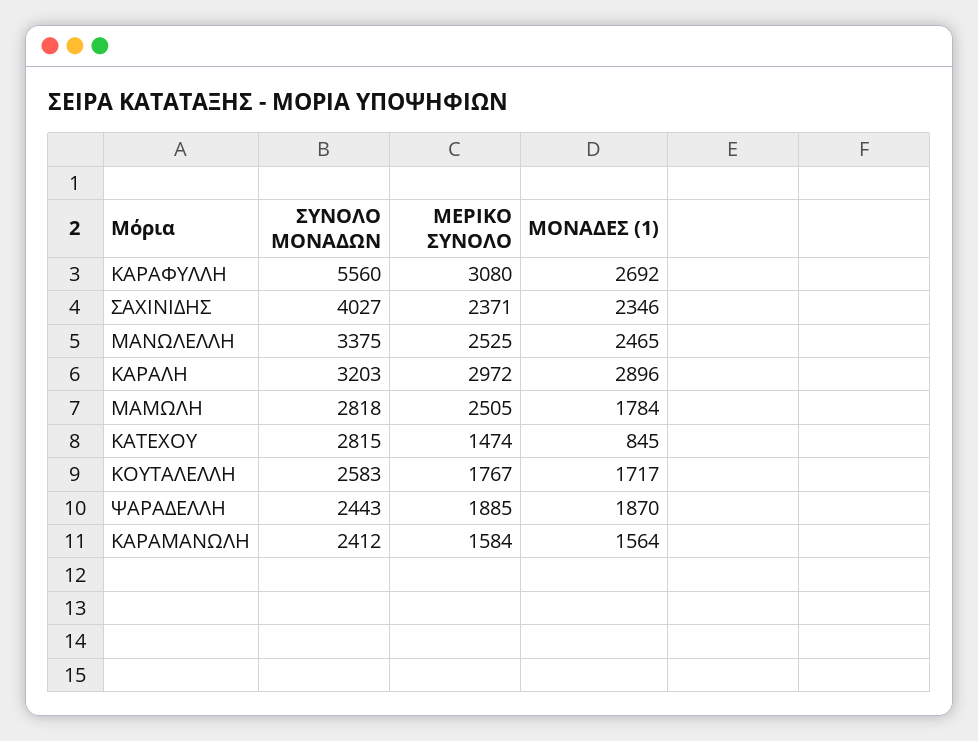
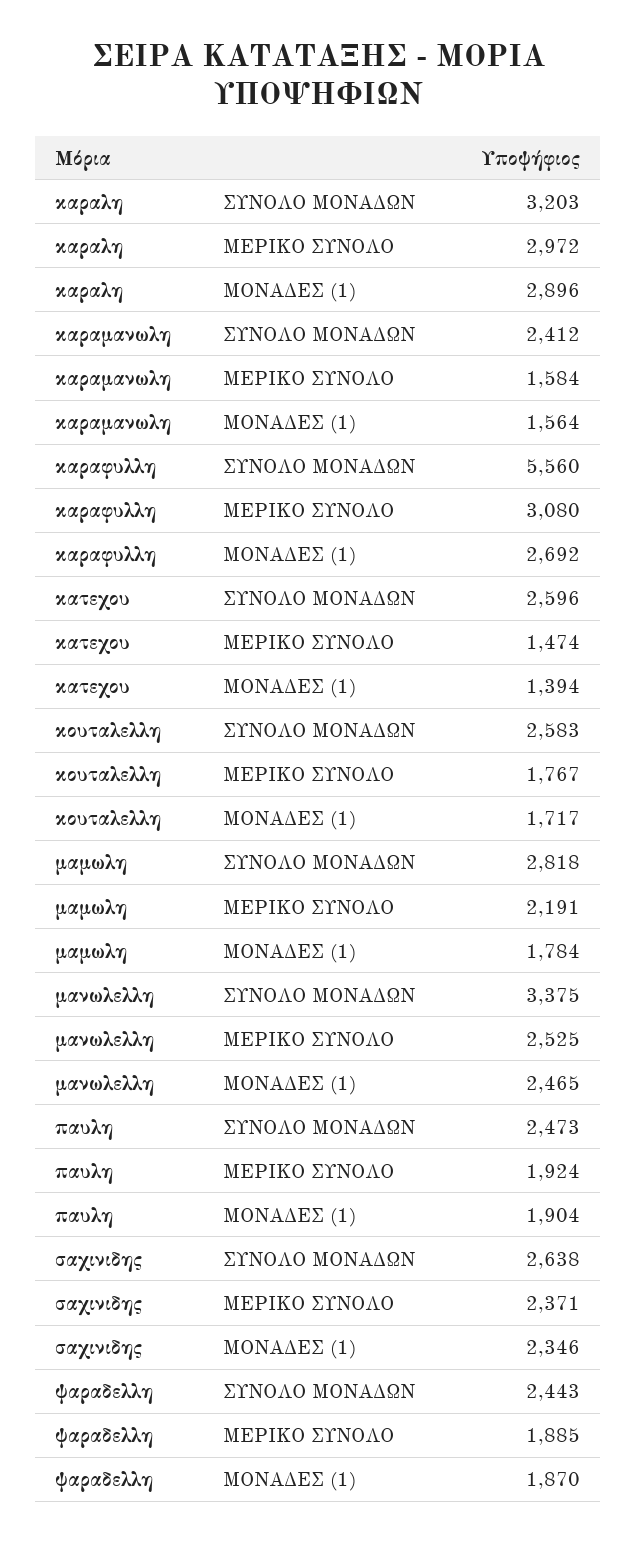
ΣΥΝΟΛΟ ΜΟΝΑΔΩΝ, ΣΑΧΙΝΙΔΗΣ: 4027 -> 2638
ΜΕΡΙΚΟ ΣΥΝΟΛΟ, ΜΑΜΩΛΗ: 2505 -> 2191
ΣΥΝΟΛΟ ΜΟΝΑΔΩΝ, ΚΑΤΕΧΟΥ: 2815 -> 2596
ΜΟΝΑΔΕΣ (1), ΚΑΤΕΧΟΥ: 845 -> 1394
ΣΥΝΟΛΟ ΜΟΝΑΔΩΝ, παυλη: none -> 2473
ΜΕΡΙΚΟ ΣΥΝΟΛΟ, παυλη: none -> 1924
ΜΟΝΑΔΕΣ (1), παυλη: none -> 1904

